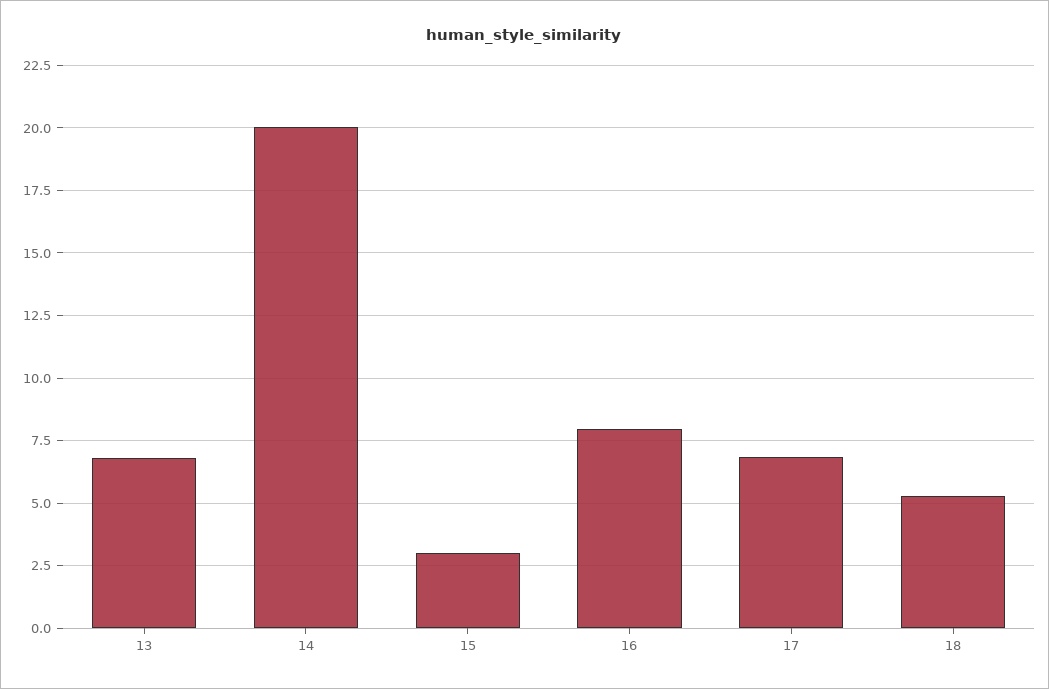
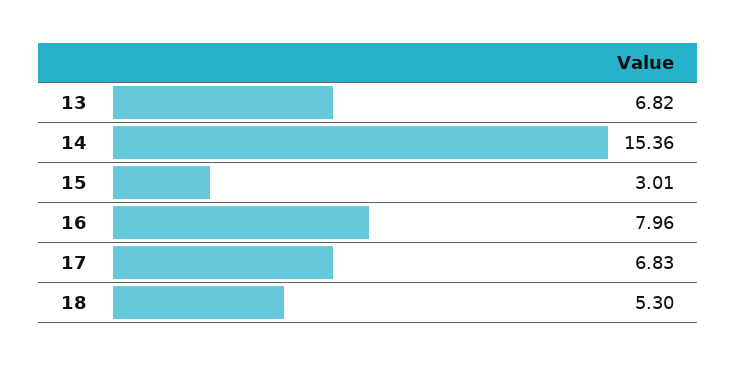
14: 20 -> 15.36

